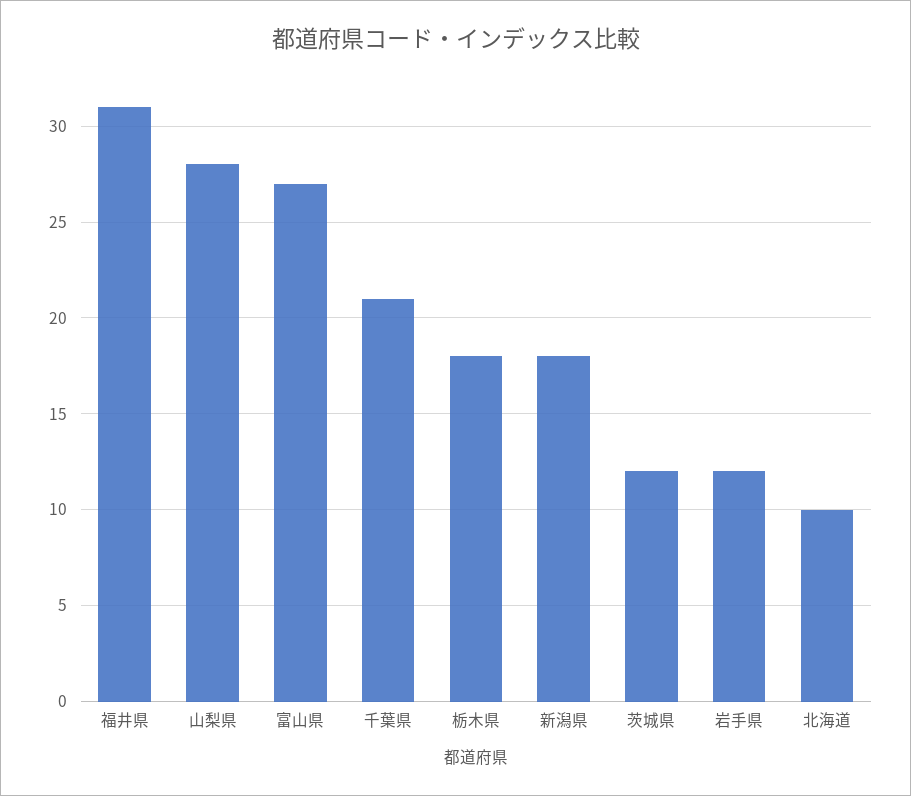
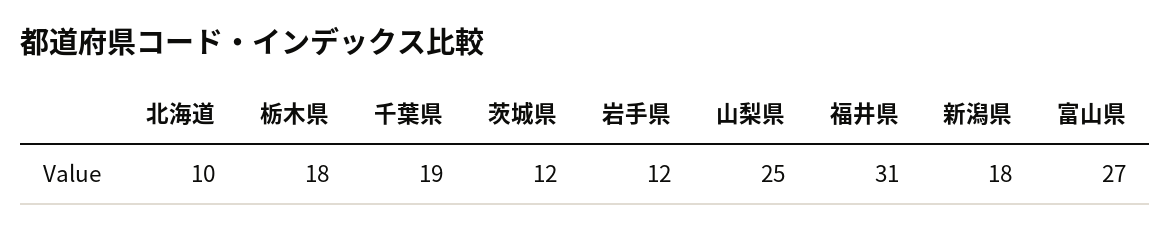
山梨県: 28 -> 25
千葉県: 21 -> 19

